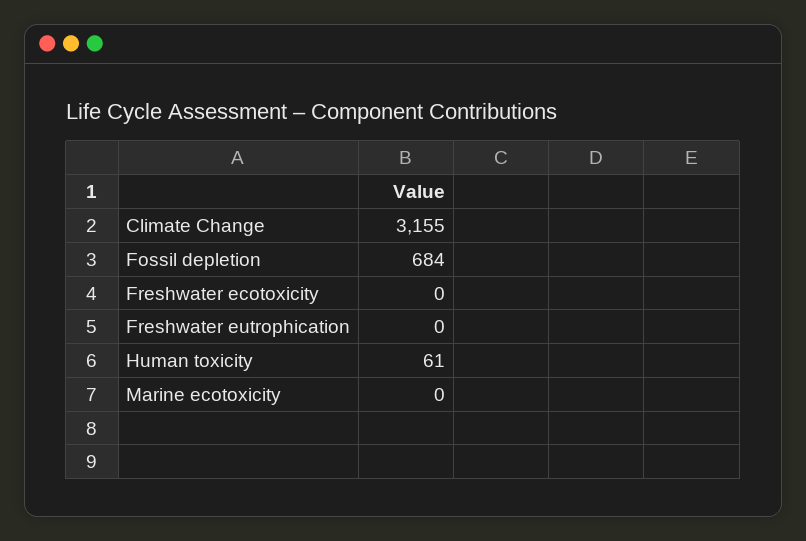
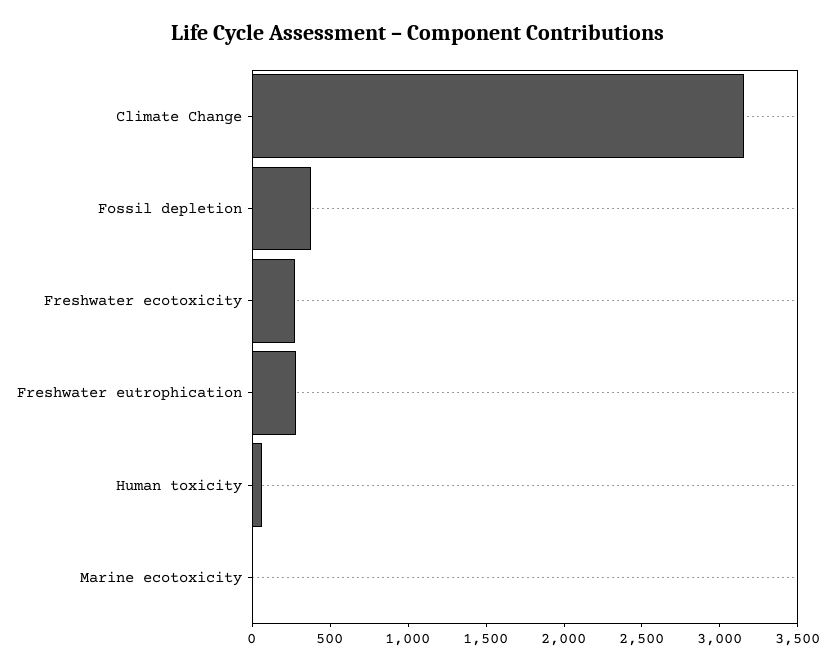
Fossil depletion: 684 -> 400
Freshwater ecotoxicity: 0 -> 300
Freshwater eutrophication: 0 -> 300

